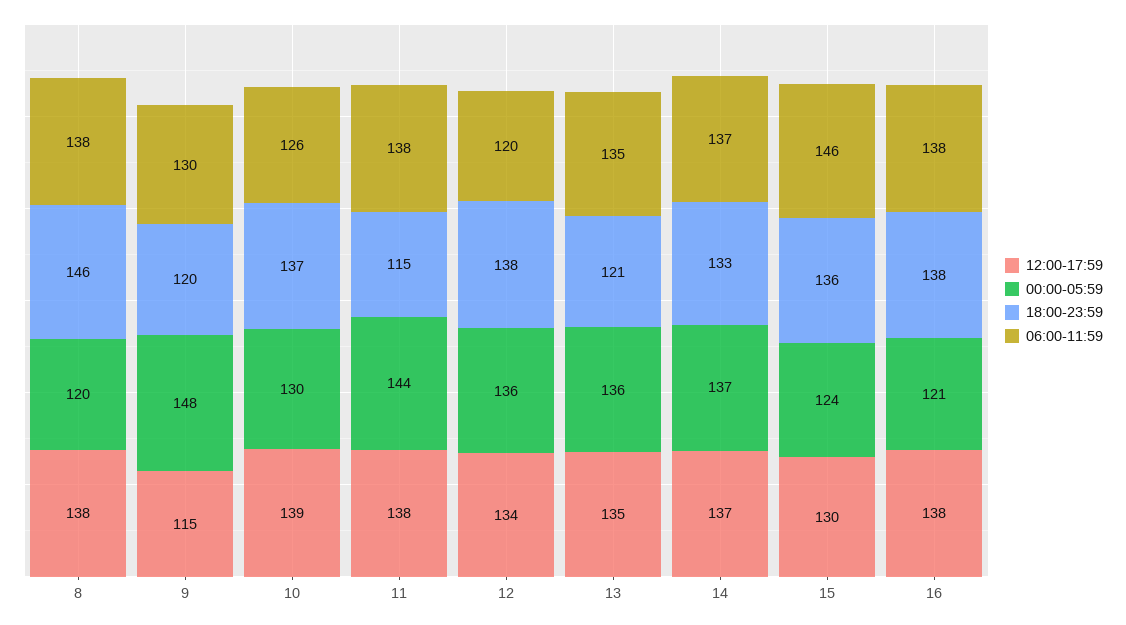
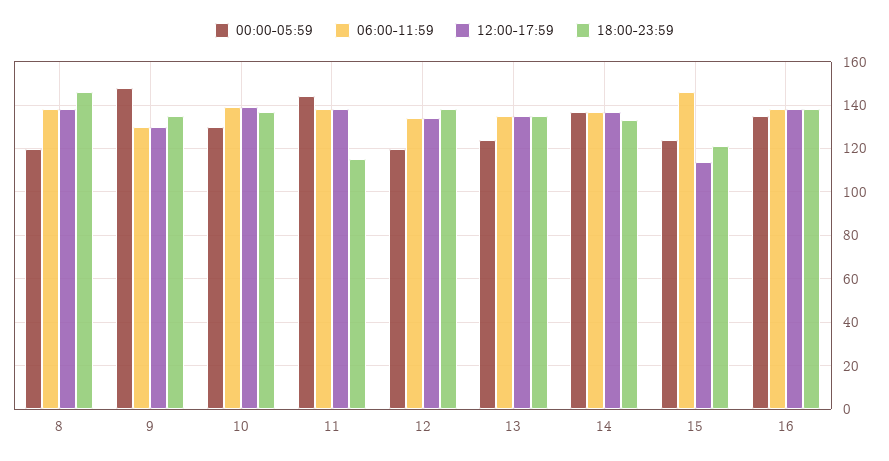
12:00-17:59, 9: 115 -> 130
18:00-23:59, 9: 120 -> 135
06:00-11:59, 10: 126 -> 140
00:00-05:59, 12: 136 -> 120
06:00-11:59, 12: 120 -> 135
00:00-05:59, 13: 136 -> 125
18:00-23:59, 13: 121 -> 135
12:00-17:59, 15: 130 -> 115
18:00-23:59, 15: 136 -> 120
00:00-05:59, 16: 121 -> 135

